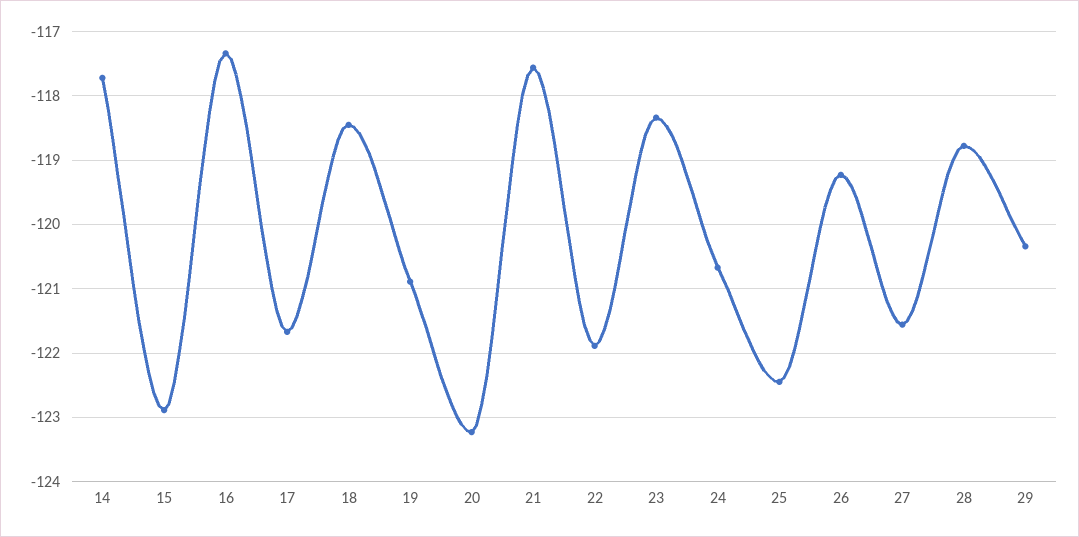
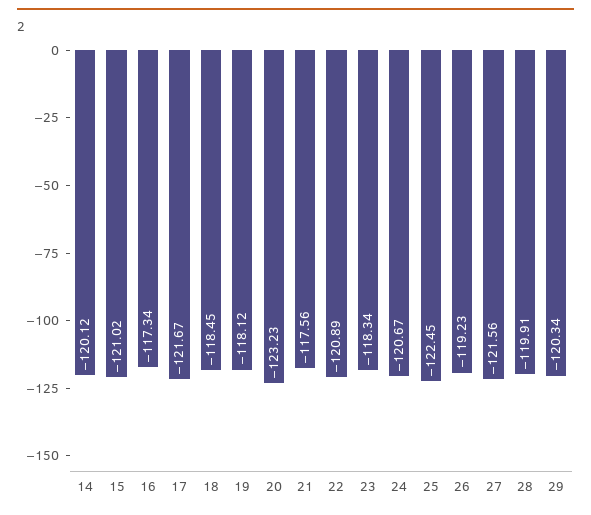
14: -117.7 -> -120.12
15: -122.9 -> -121.02
19: -120.9 -> -118.12
22: -121.9 -> -120.89
28: -118.8 -> -119.91

